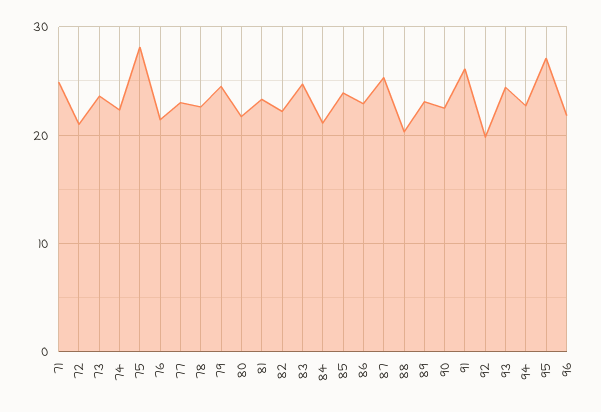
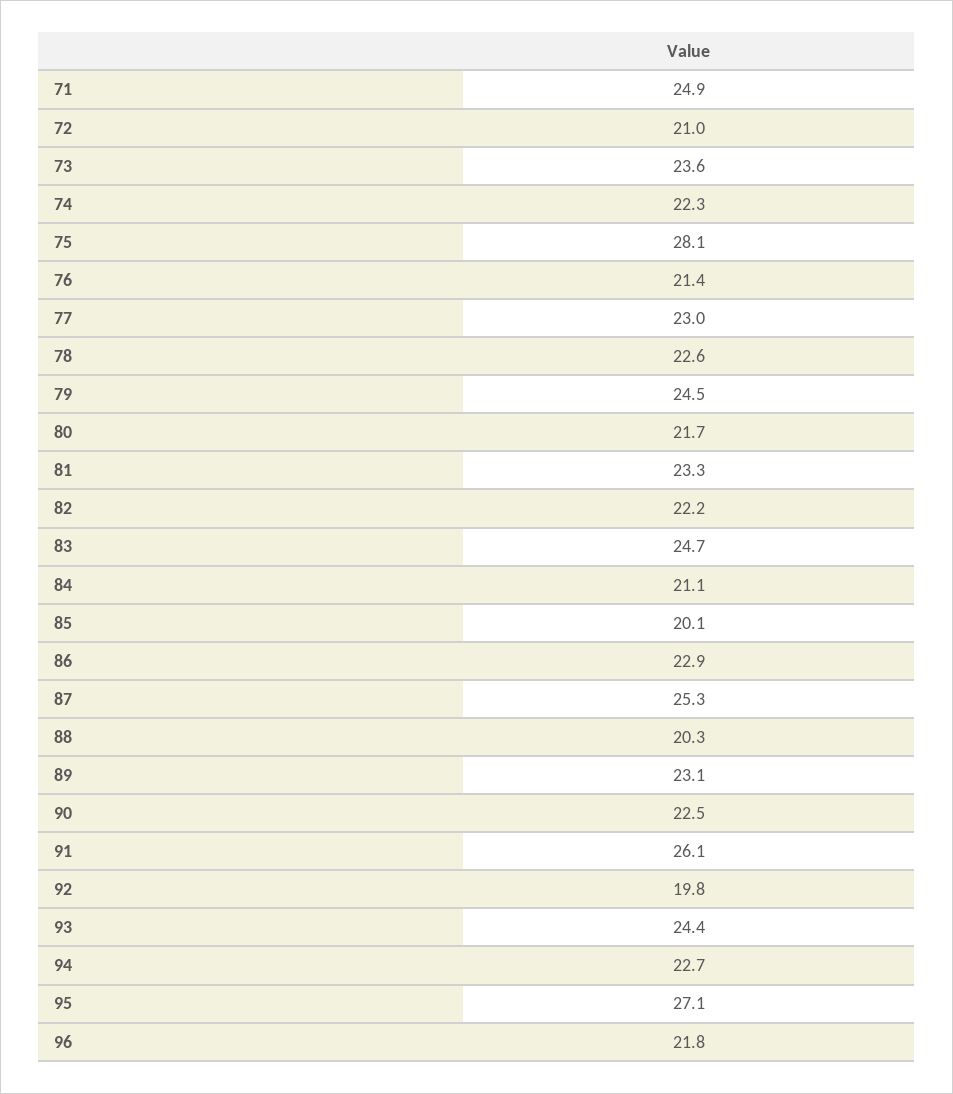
85: 24 -> 20.1

